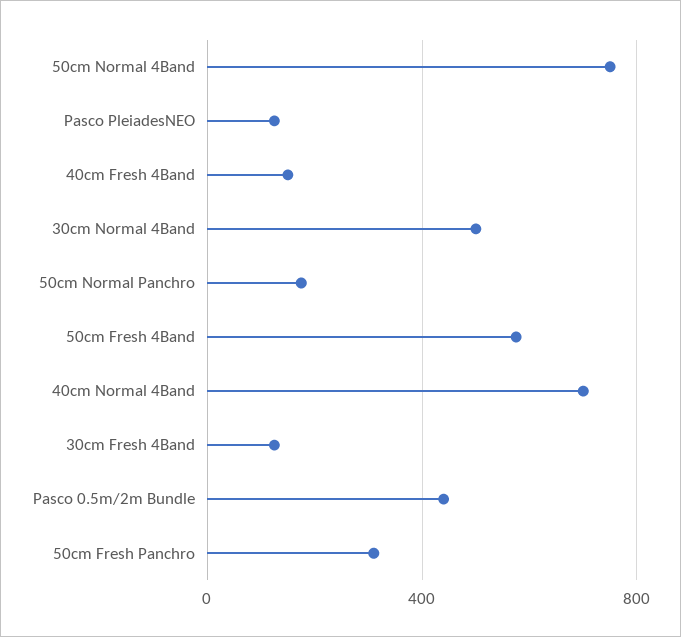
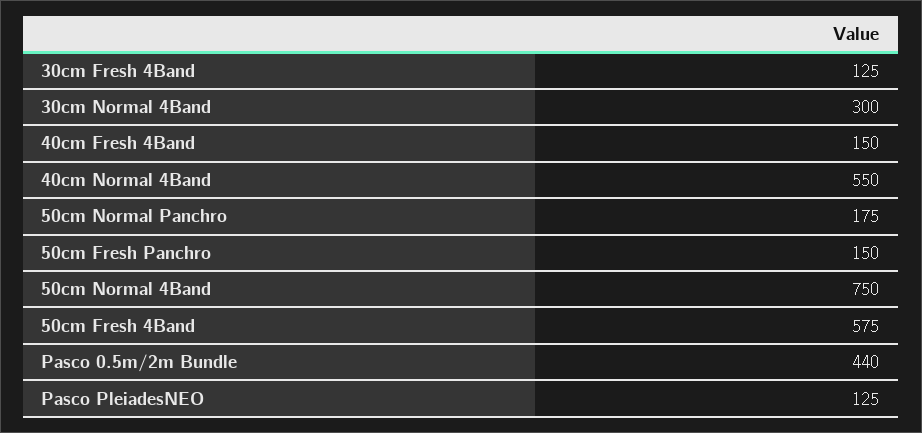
30cm Normal 4Band: 500 -> 300
40cm Normal 4Band: 700 -> 550
50cm Fresh Panchro: 300 -> 150

